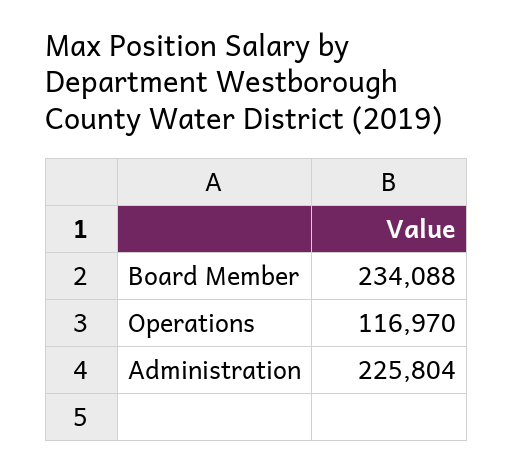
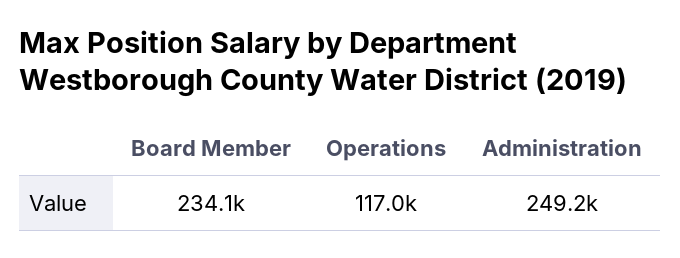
Administration: 225804 -> 249200

